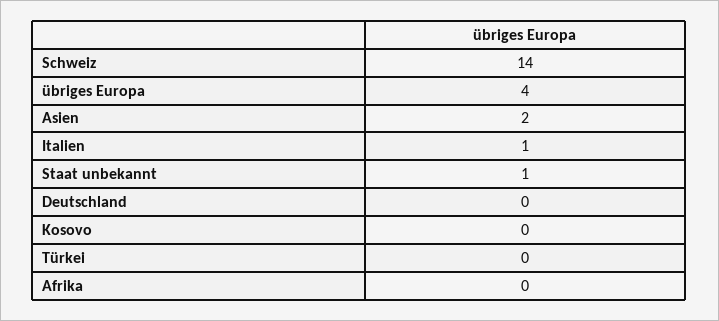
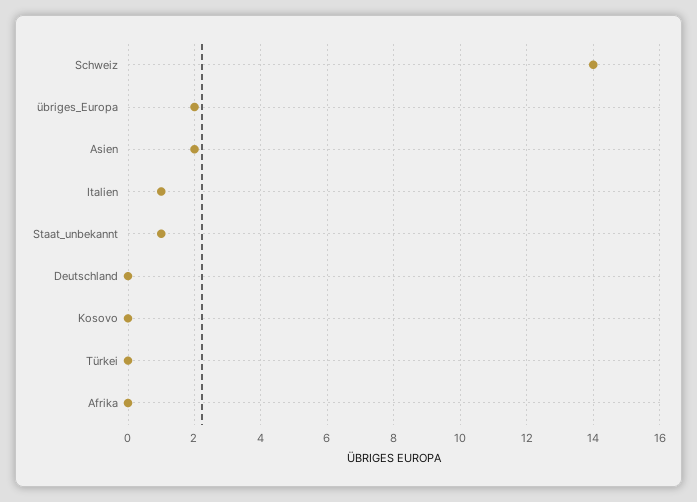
übriges Europa: 4 -> 2

